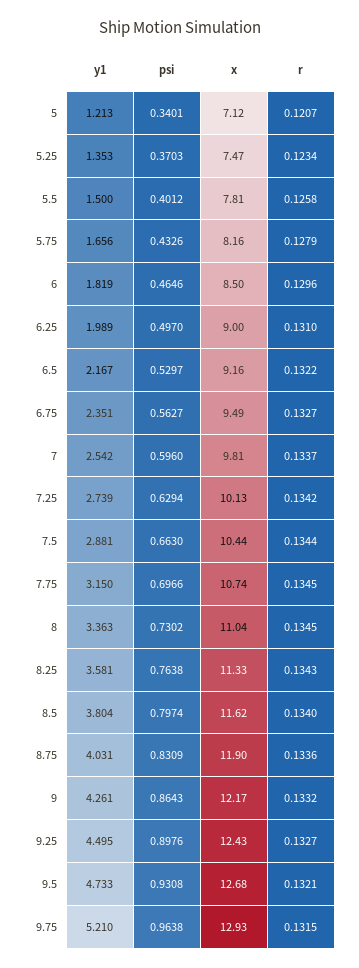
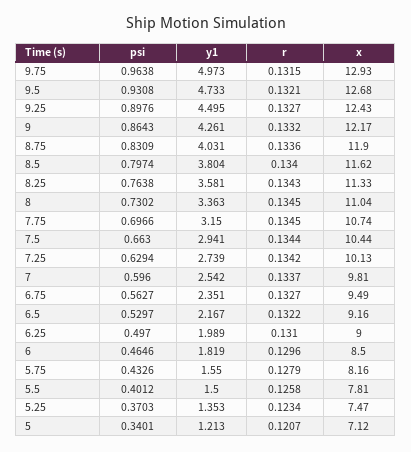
y1, 5.75: 1.656 -> 1.55
y1, 7.5: 2.881 -> 2.941
y1, 9.75: 5.21 -> 4.973

